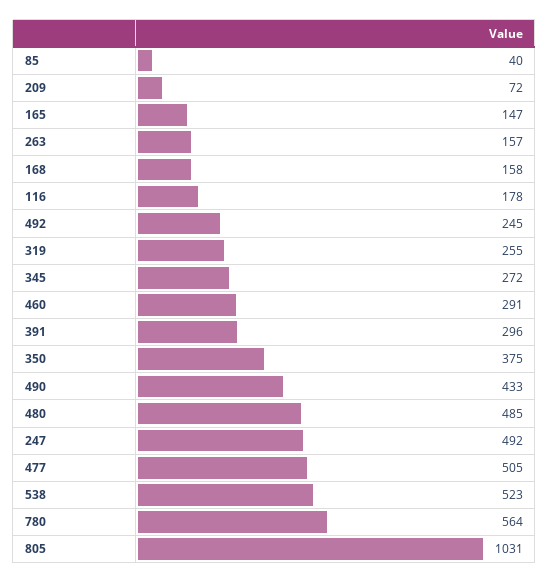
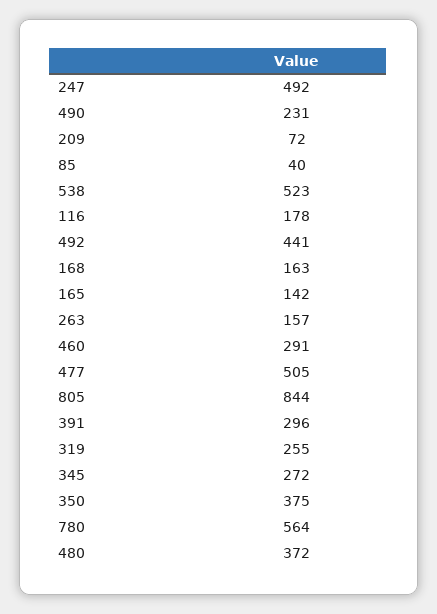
165: 147 -> 142
168: 158 -> 163
492: 245 -> 441
490: 433 -> 231
480: 485 -> 372
805: 1031 -> 844

